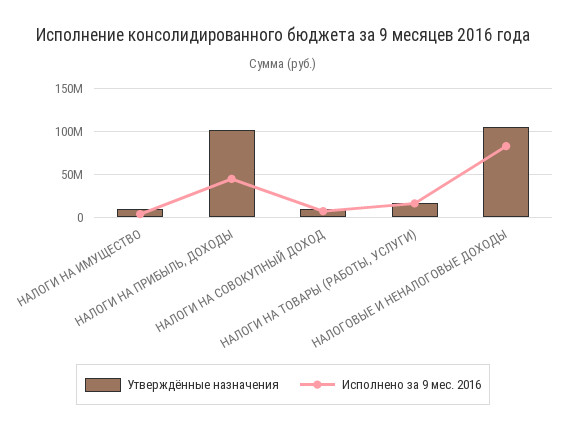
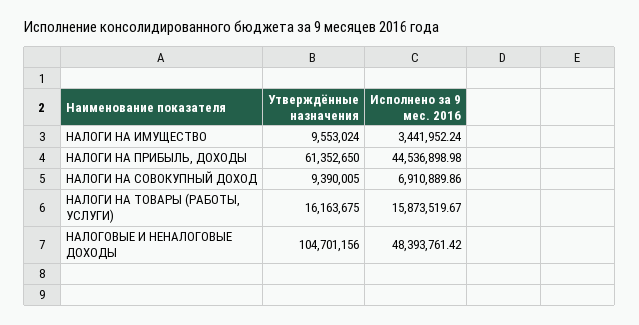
Утверждённые назначения, НАЛОГИ НА ПРИБЫЛЬ, ДОХОДЫ: 100000000 -> 61352650
Исполнено за 9 мес. 2016, НАЛОГОВЫЕ И НЕНАЛОГОВЫЕ ДОХОДЫ: 80000000 -> 48393761.42

